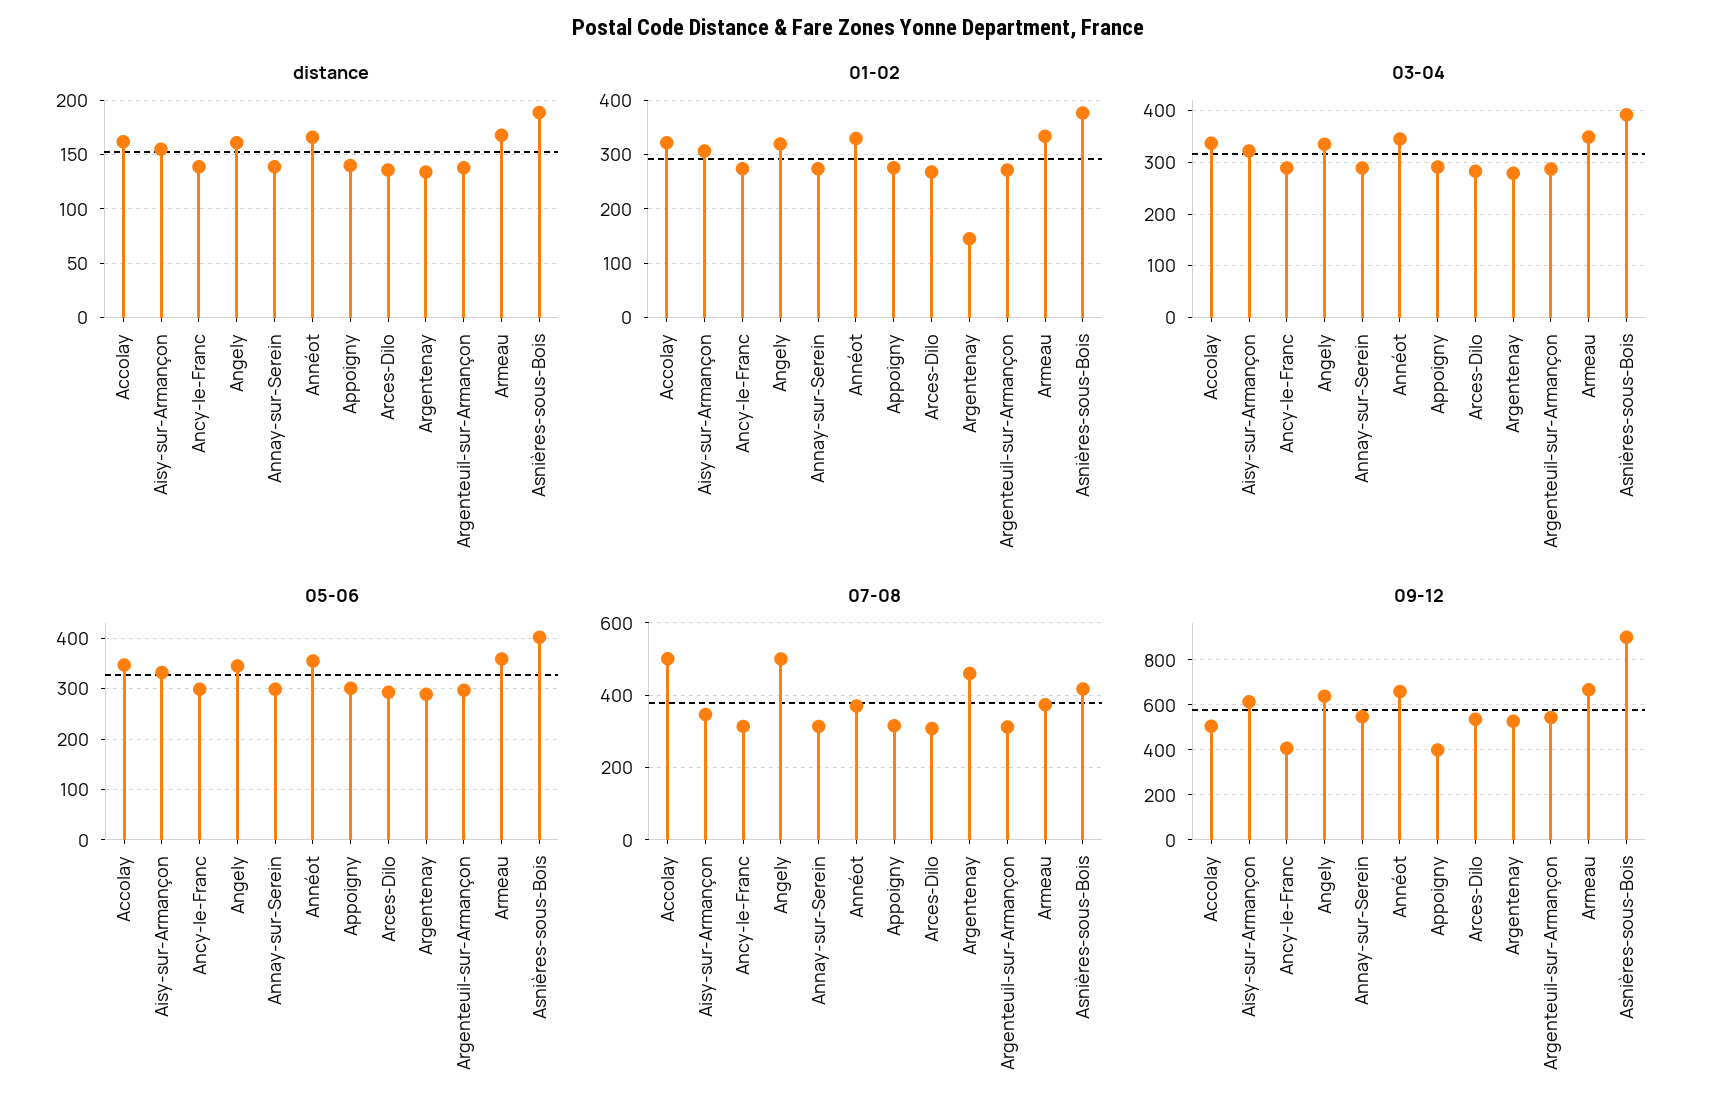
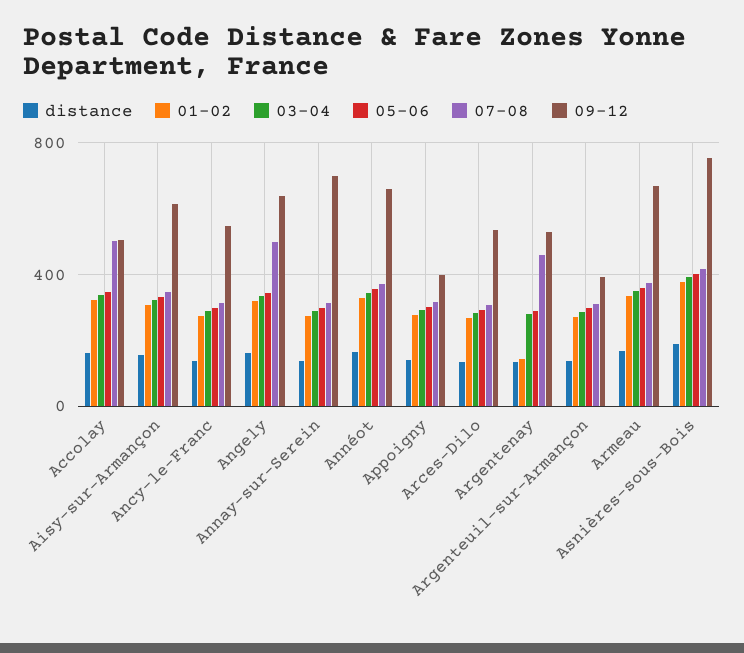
09-12, Ancy-le-Franc: 400 -> 550
09-12, Annay-sur-Serein: 550 -> 700
09-12, Argenteuil-sur-Armançon: 550 -> 400
09-12, Asnières-sous-Bois: 900 -> 750

